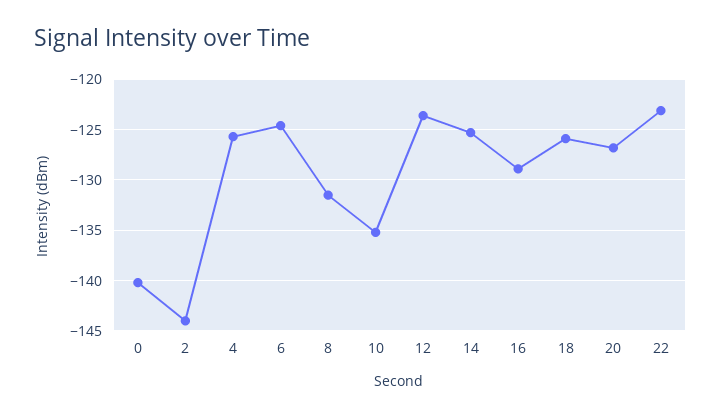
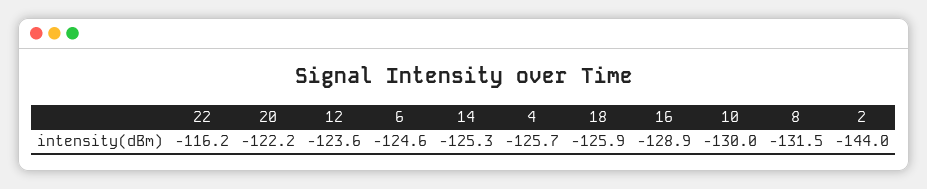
0: -140 -> none
10: -135 -> -130
20: -127 -> -122.2
22: -123 -> -116.2

